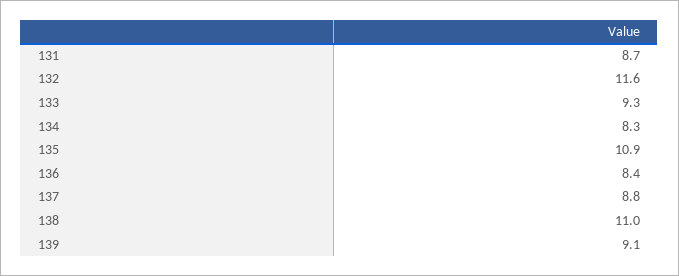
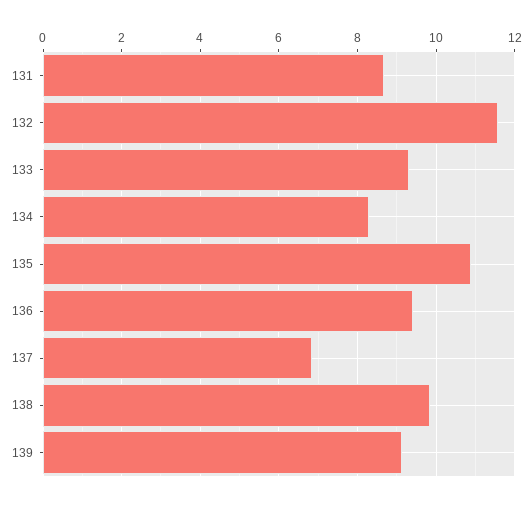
136: 8.4 -> 9.4
137: 8.8 -> 6.8
138: 11 -> 9.8

